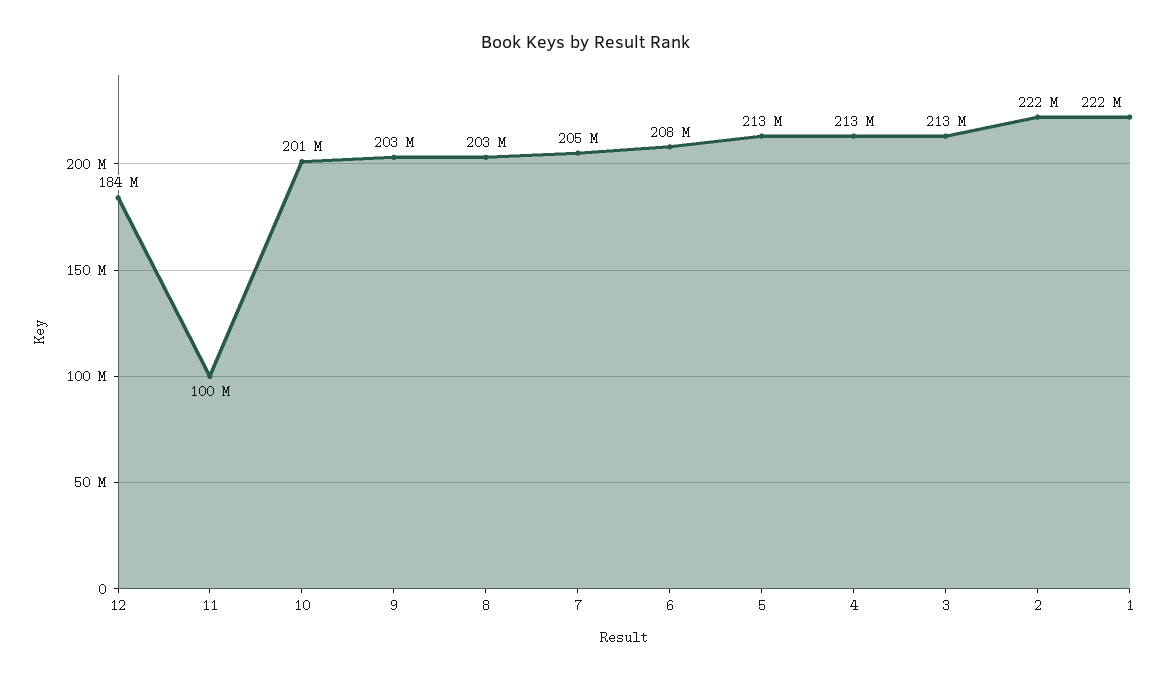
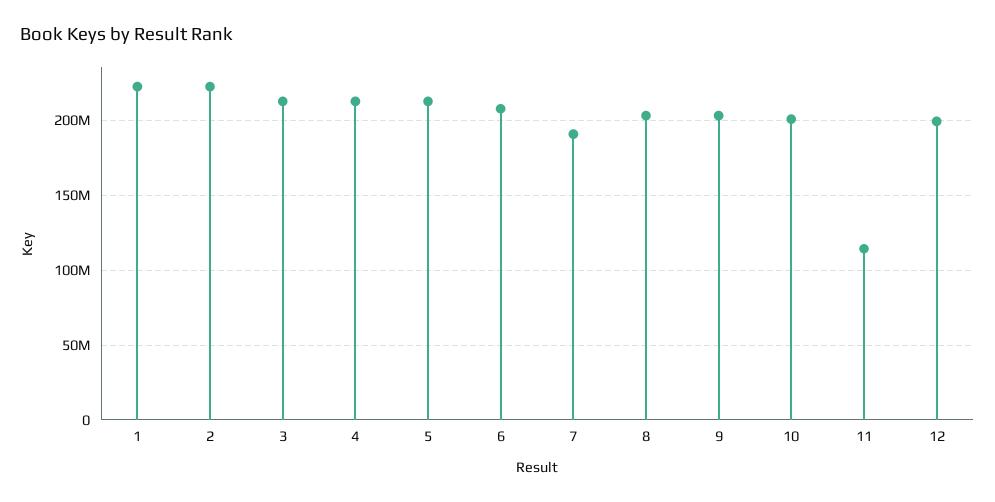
12: 184000000 -> 200000000
11: 100000000 -> 115000000
7: 205000000 -> 190000000

